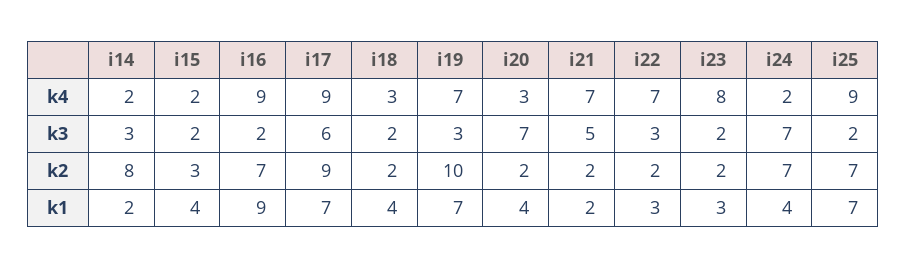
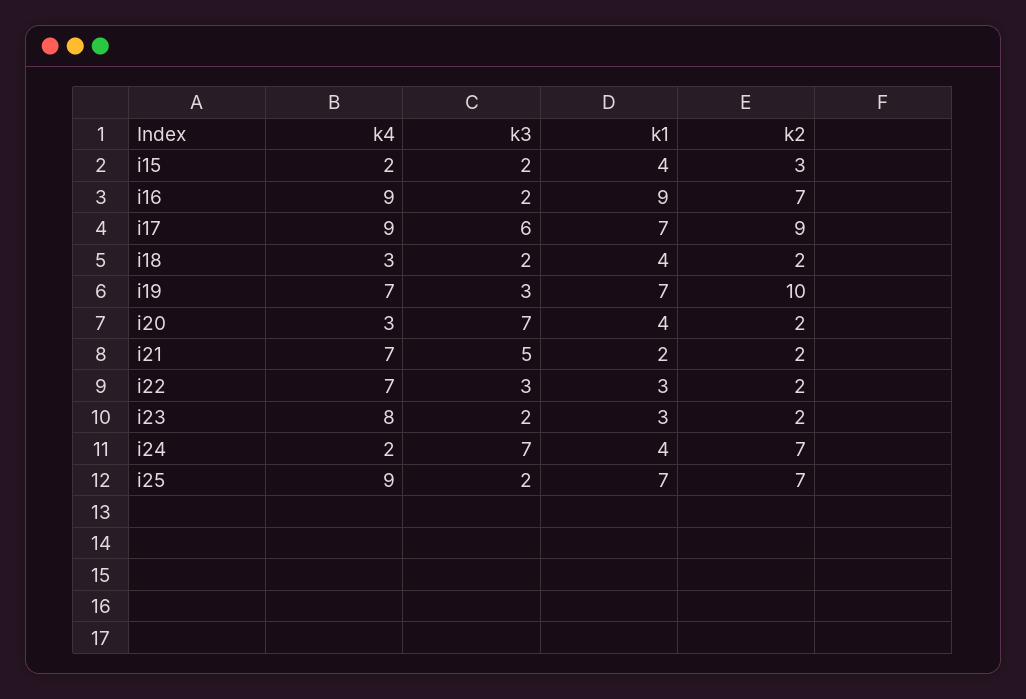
i14, k4: 2 -> none
i14, k3: 3 -> none
i14, k2: 8 -> none
i14, k1: 2 -> none

